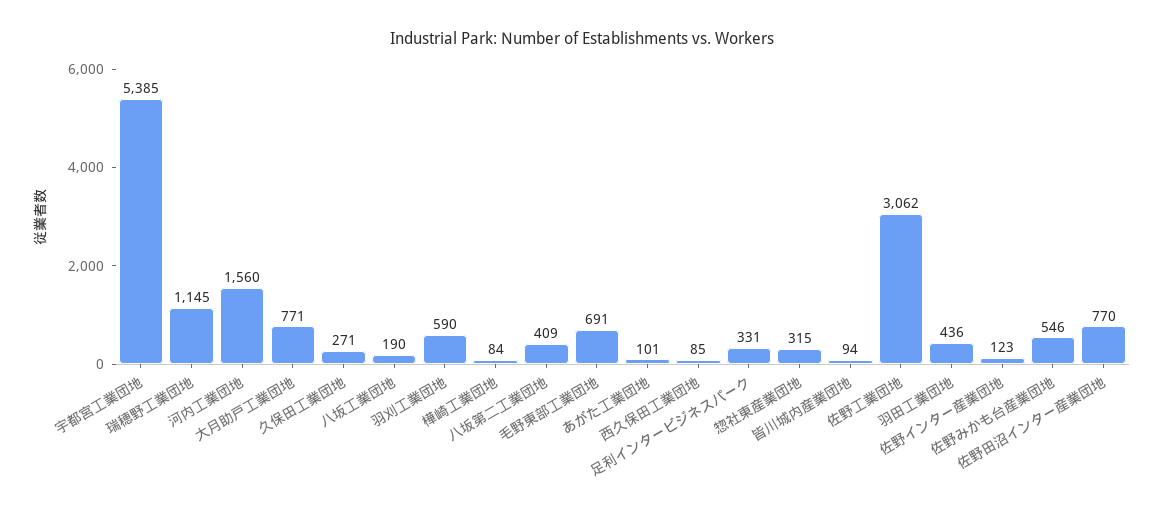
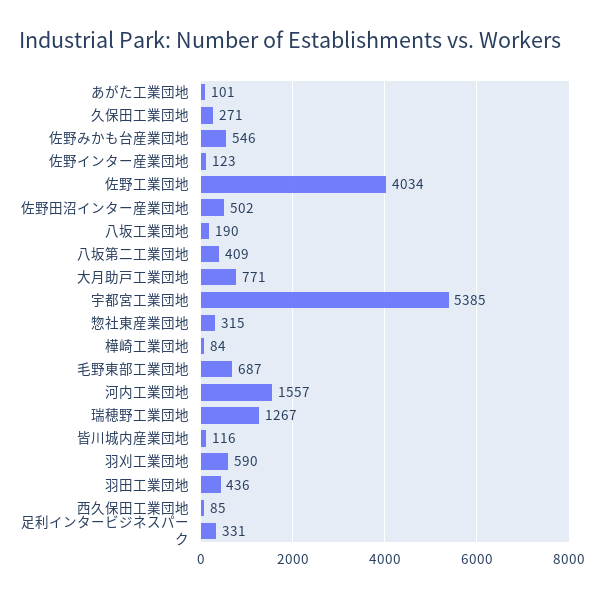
瑞穂野工業団地: 1145 -> 1267
河内工業団地: 1560 -> 1557
毛野東部工業団地: 691 -> 687
皆川城内産業団地: 94 -> 116
佐野工業団地: 3062 -> 4034
佐野田沼インター産業団地: 770 -> 502

